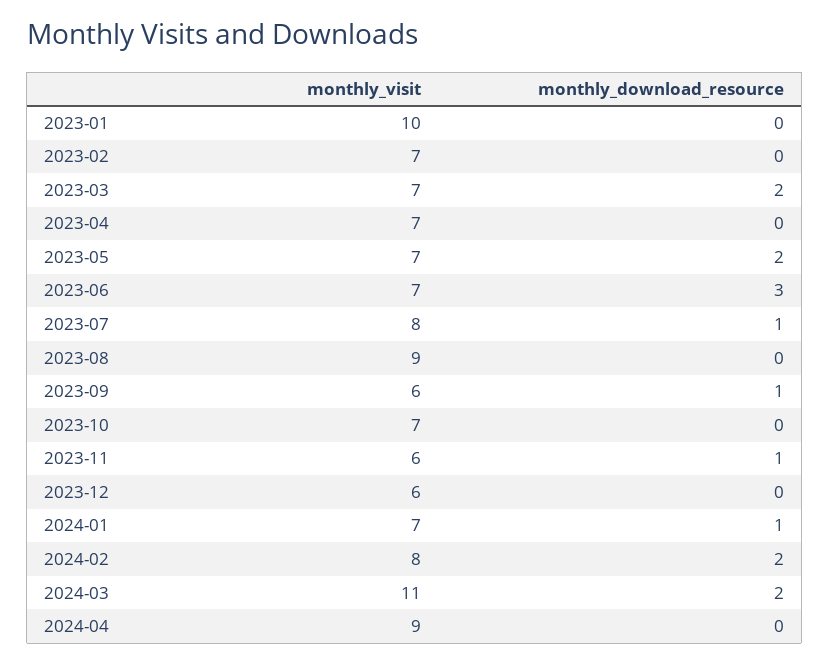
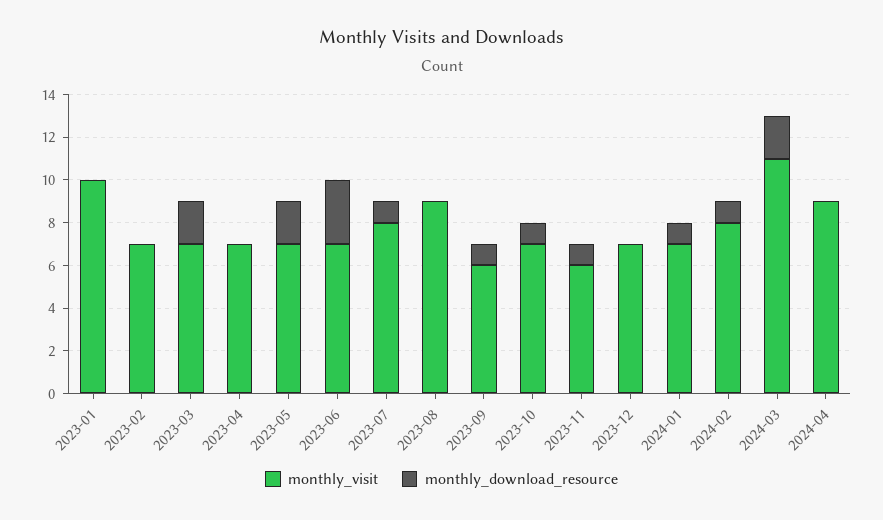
monthly_download_resource, 2023-10: 0 -> 1
monthly_visit, 2023-12: 6 -> 7
monthly_download_resource, 2024-02: 2 -> 1

